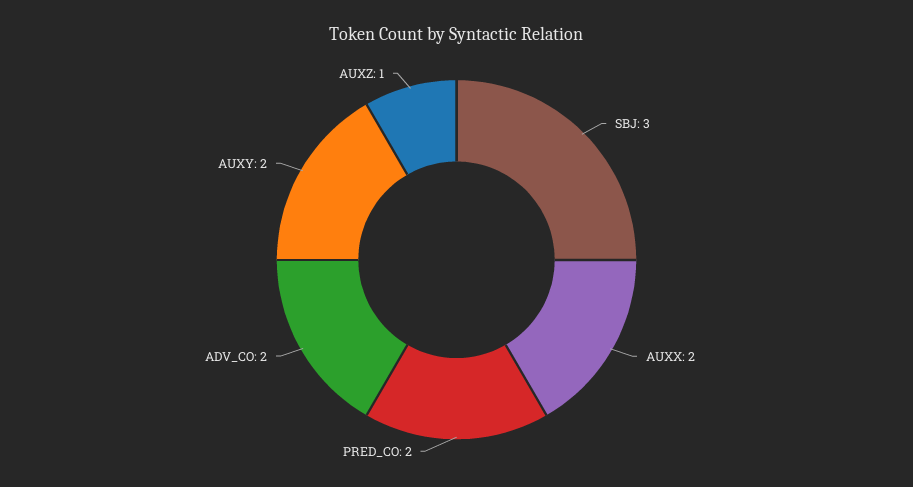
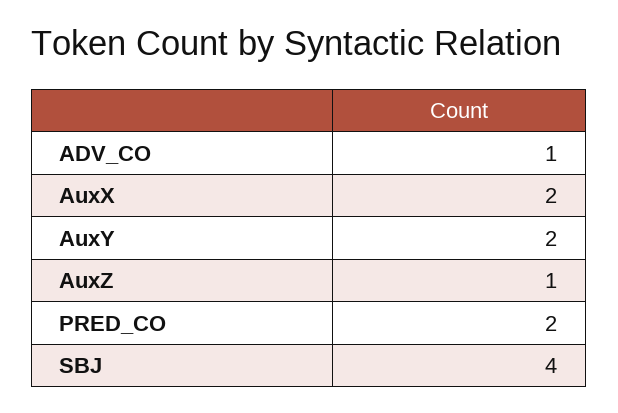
SBJ: 3 -> 4
ADV_CO: 2 -> 1

